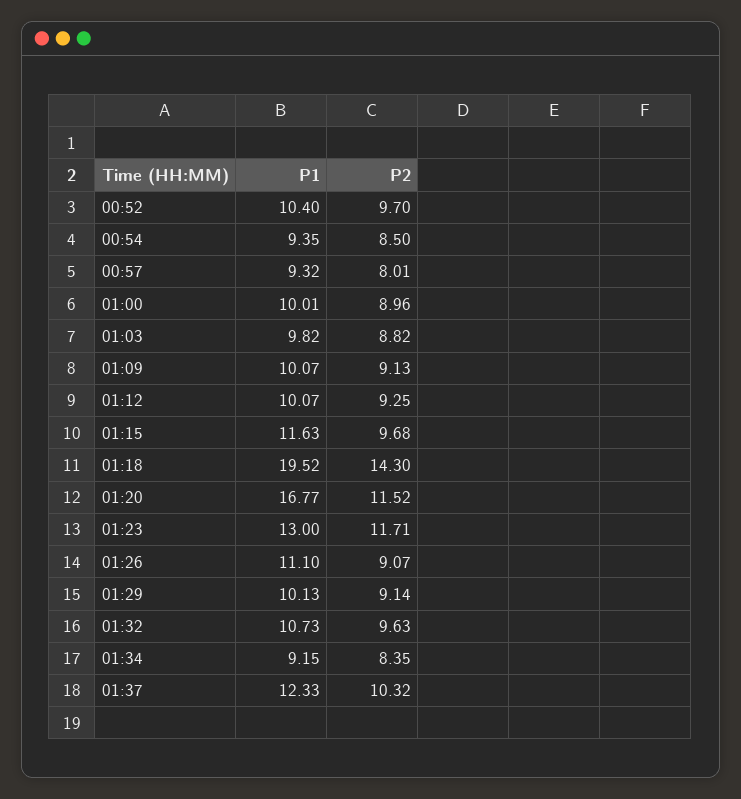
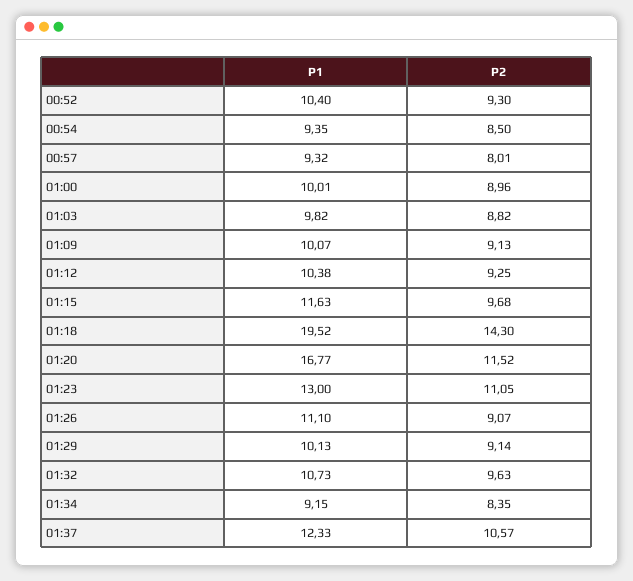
P2, 00:52: 9.7 -> 9.3
P1, 01:12: 10.07 -> 10.38
P2, 01:23: 11.71 -> 11.05
P2, 01:37: 10.32 -> 10.57

